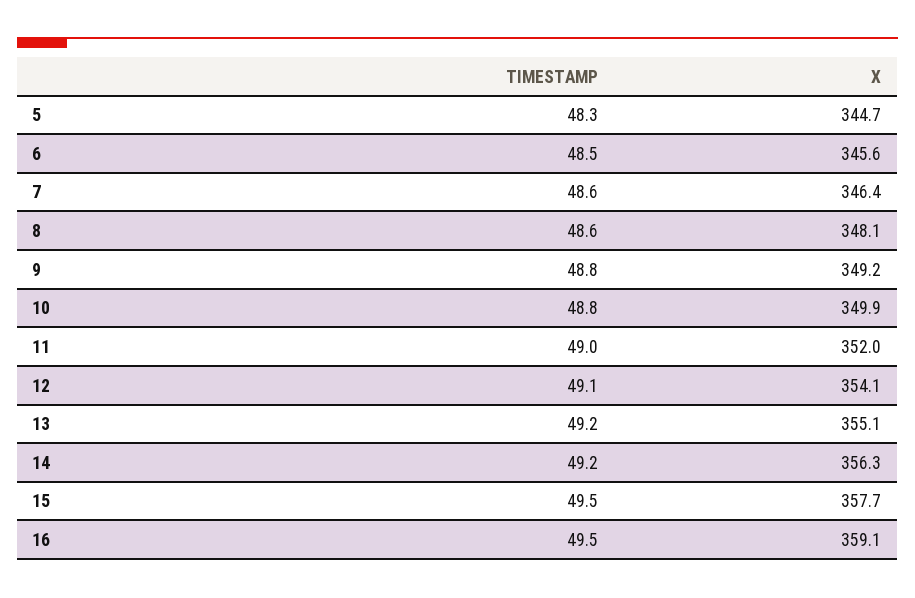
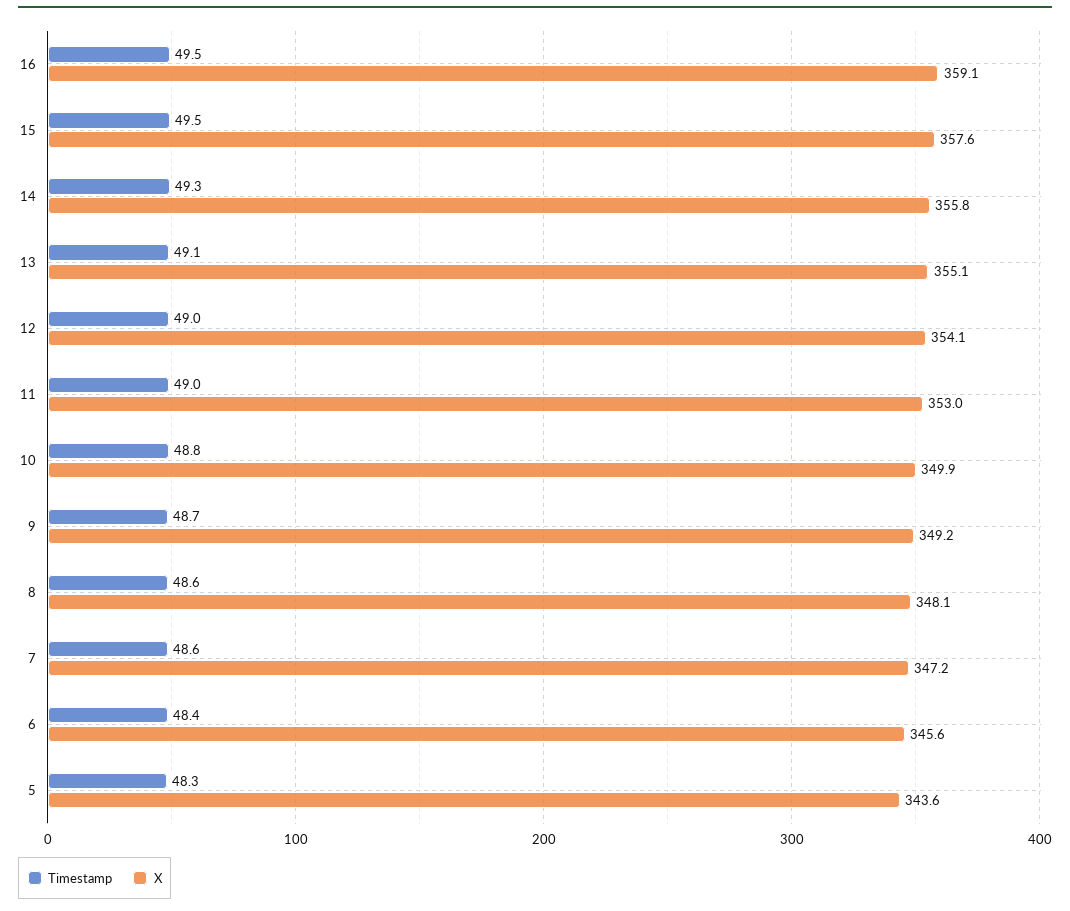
X, 5: 344.7 -> 343.6
TIMESTAMP, 6: 48.5 -> 48.4
X, 7: 346.4 -> 347.2
TIMESTAMP, 9: 48.8 -> 48.7
X, 11: 352 -> 353
TIMESTAMP, 12: 49.1 -> 49
TIMESTAMP, 13: 49.2 -> 49.1
TIMESTAMP, 14: 49.2 -> 49.3
X, 14: 356.3 -> 355.8
X, 15: 357.7 -> 357.6

